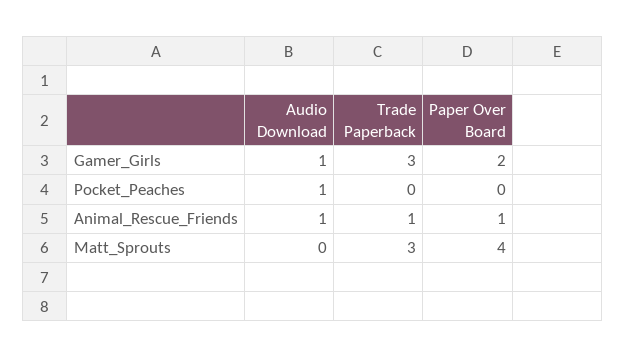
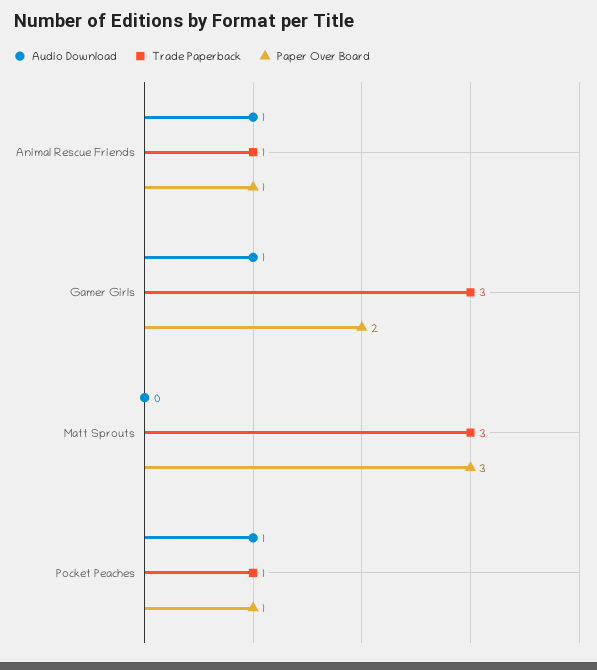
Trade Paperback, Pocket_Peaches: 0 -> 1
Paper Over Board, Pocket_Peaches: 0 -> 1
Paper Over Board, Matt_Sprouts: 4 -> 3

